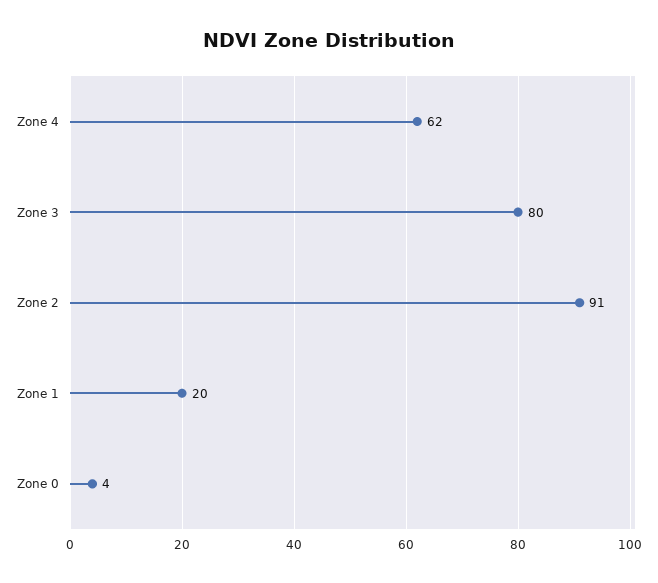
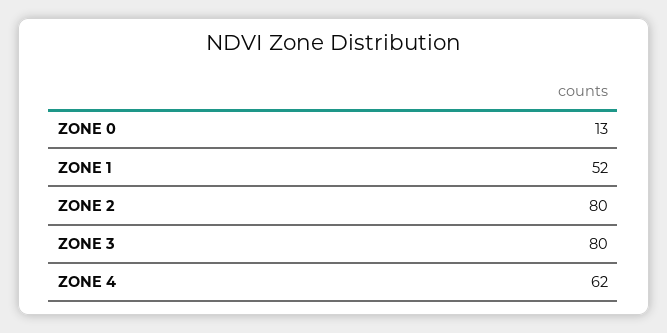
Zone 2: 91 -> 80
Zone 1: 20 -> 52
Zone 0: 4 -> 13

